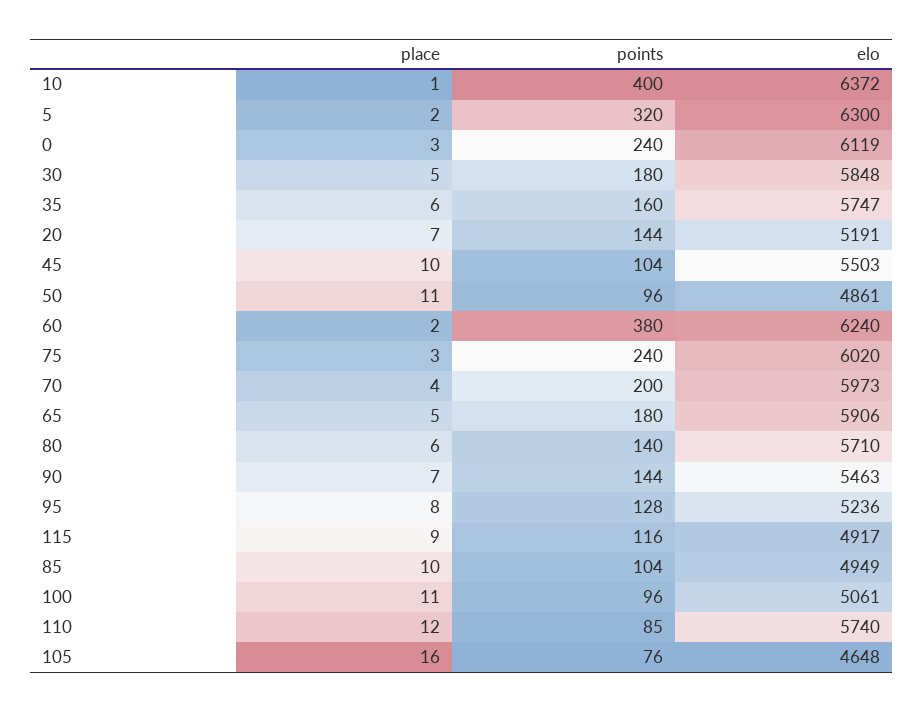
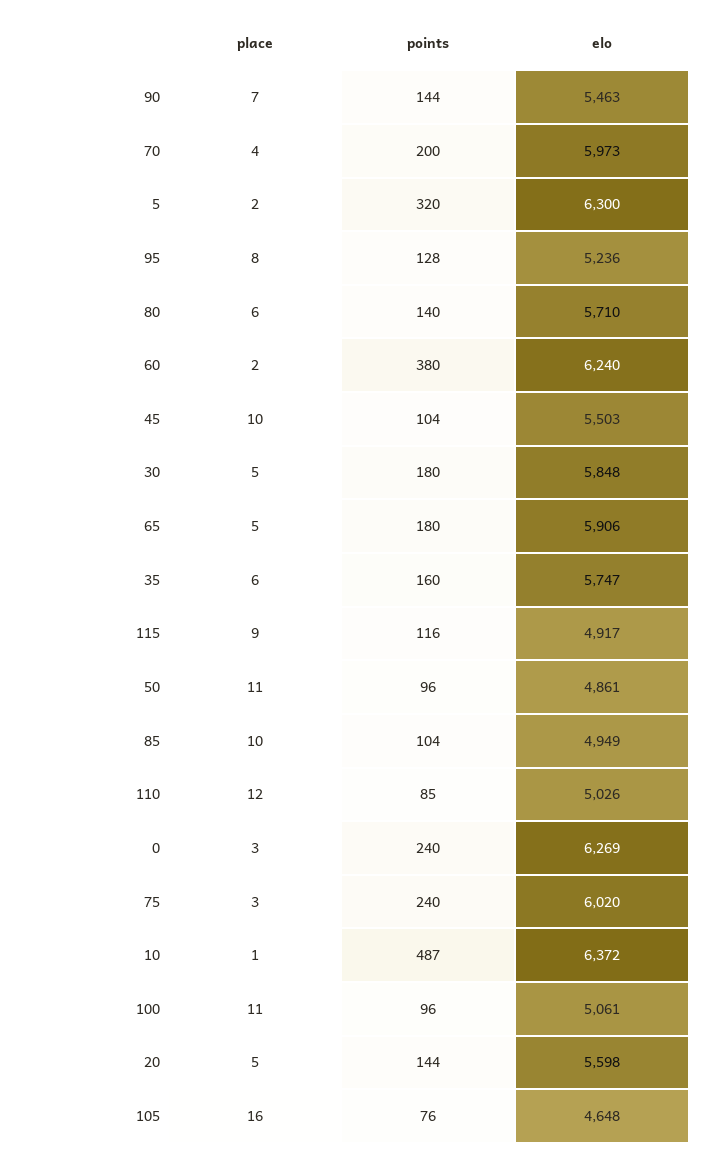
points, 10: 400 -> 487
elo, 0: 6119 -> 6269
place, 20: 7 -> 5
elo, 20: 5191 -> 5598
elo, 110: 5740 -> 5026

